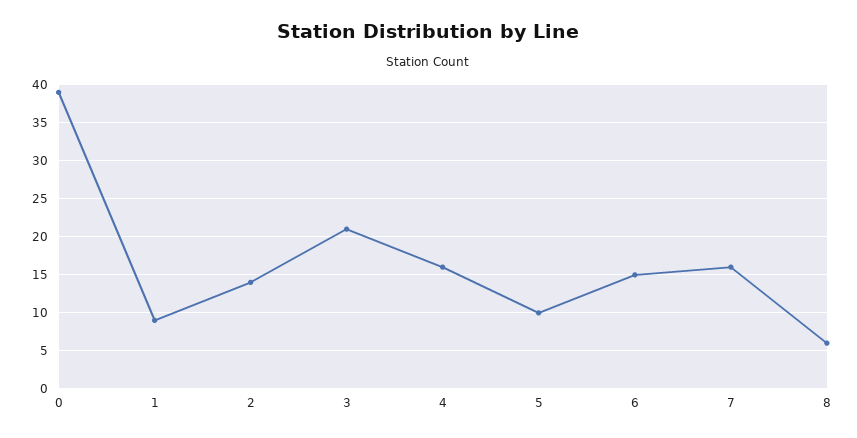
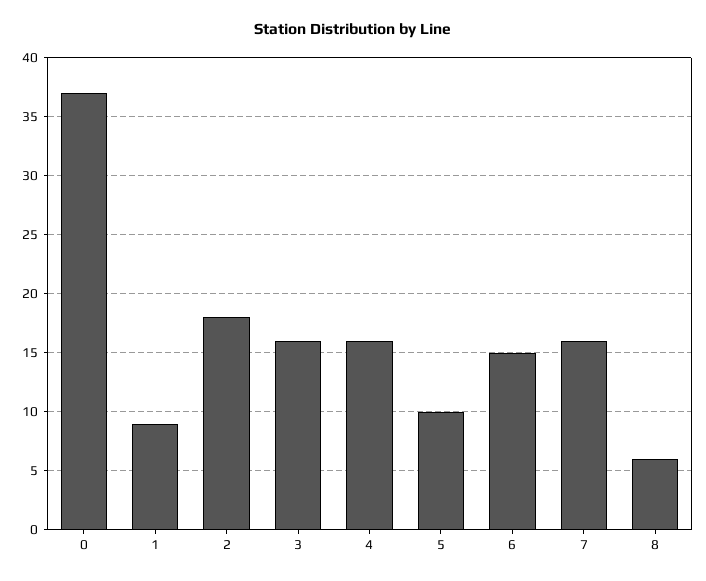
0: 39 -> 37
2: 14 -> 18
3: 21 -> 16

